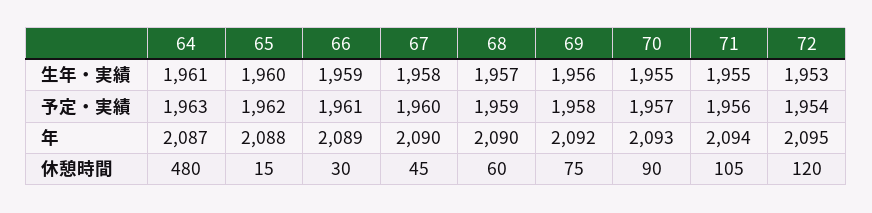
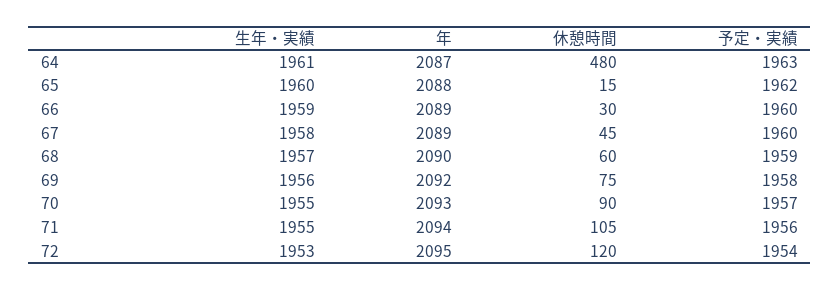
66, 予定・実績: 1961 -> 1960
67, 年: 2090 -> 2089

